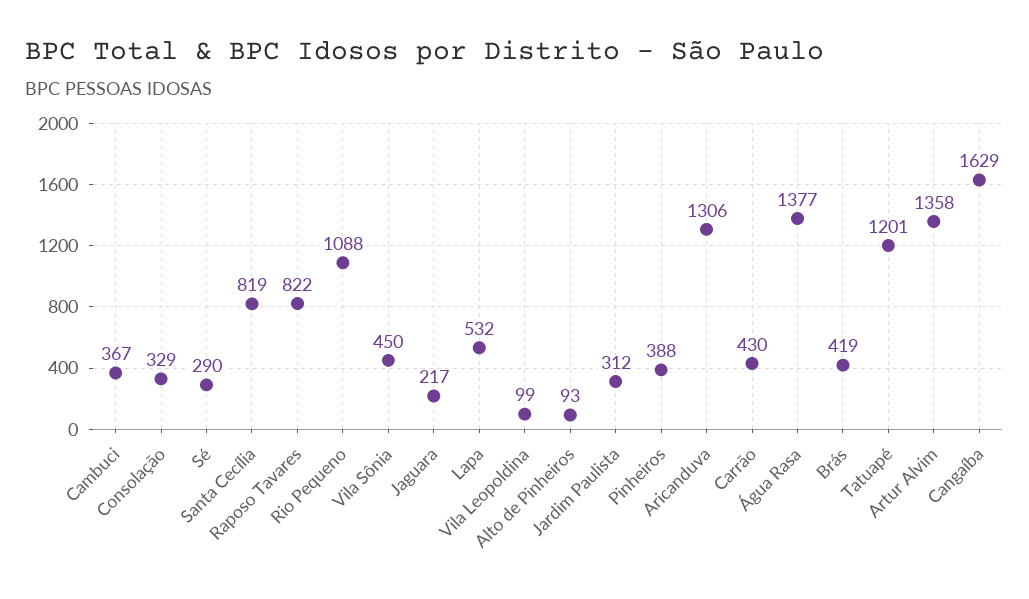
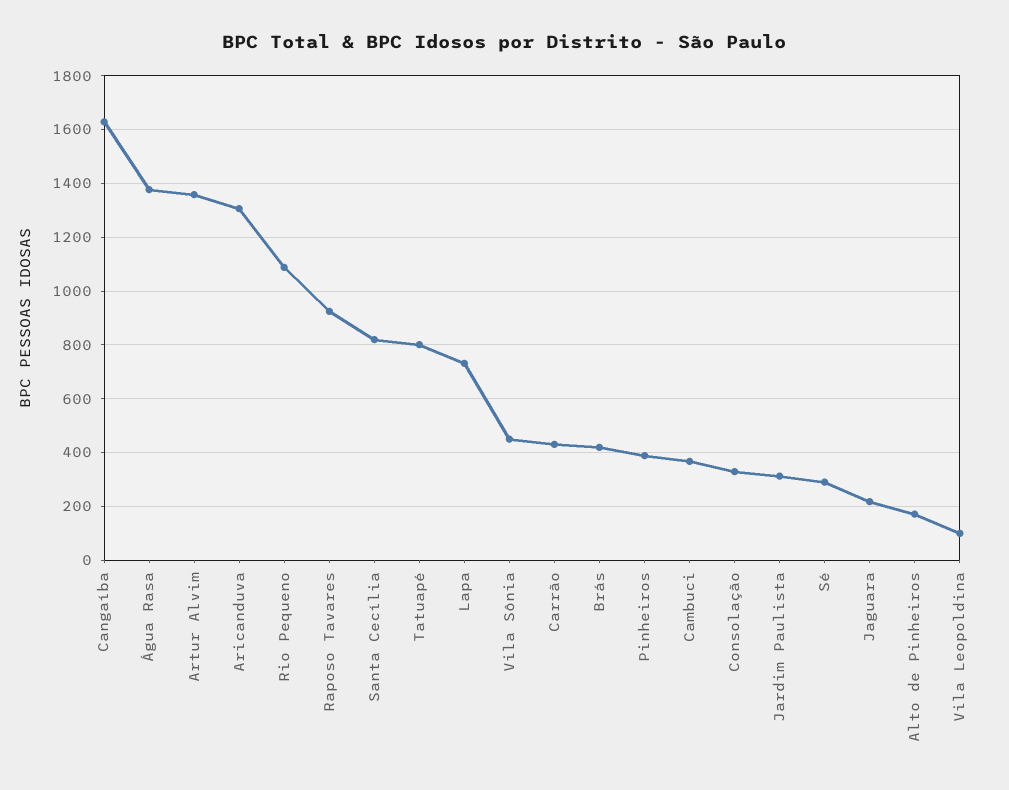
Raposo Tavares: 822 -> 925
Lapa: 532 -> 725
Alto de Pinheiros: 93 -> 175
Tatuapé: 1201 -> 800

